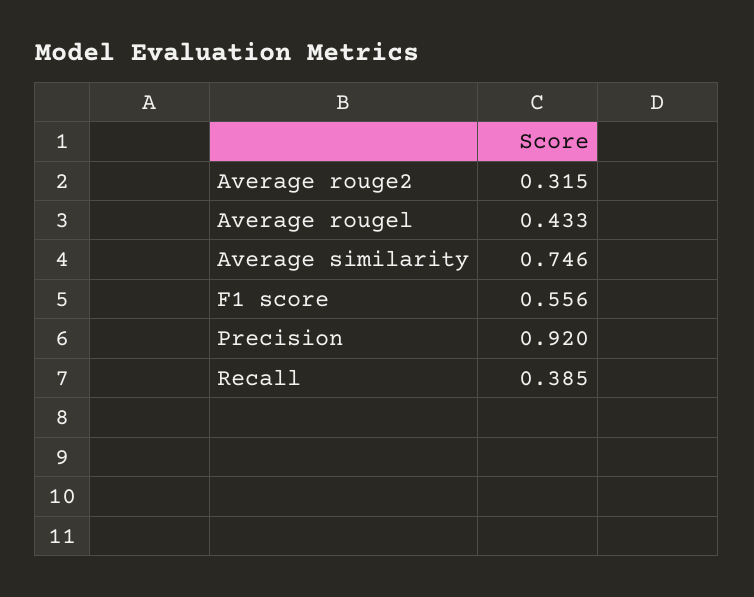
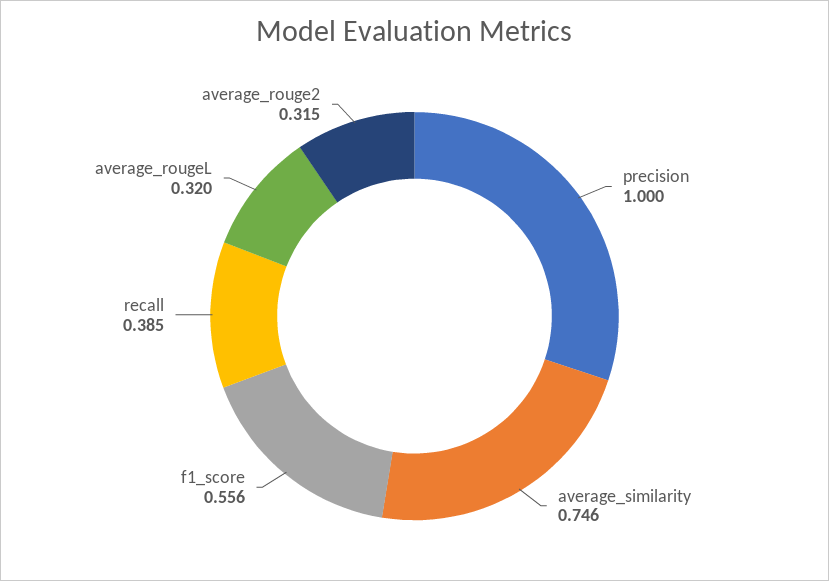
Average rougel: 0.433 -> 0.32
Precision: 0.92 -> 1

